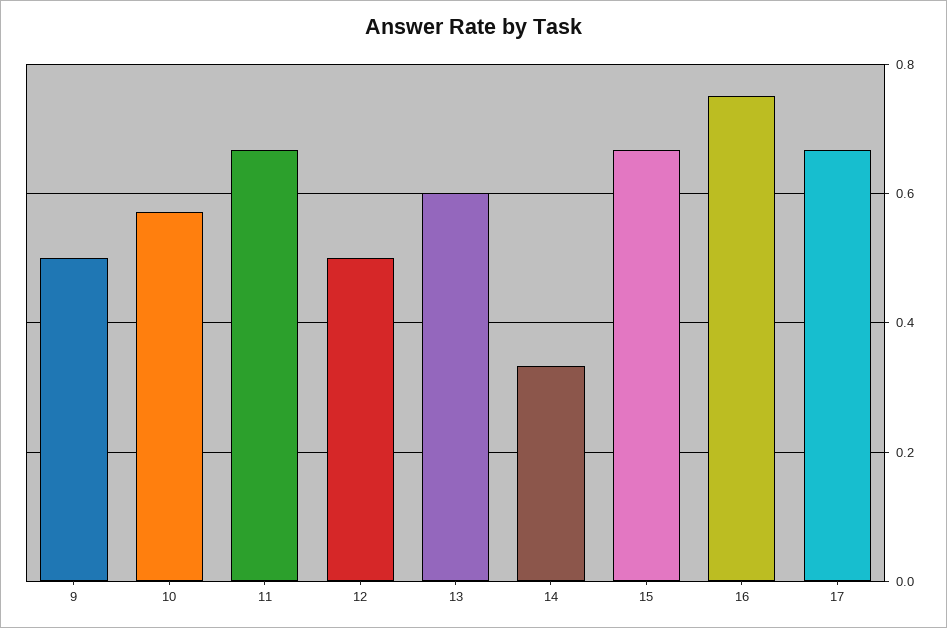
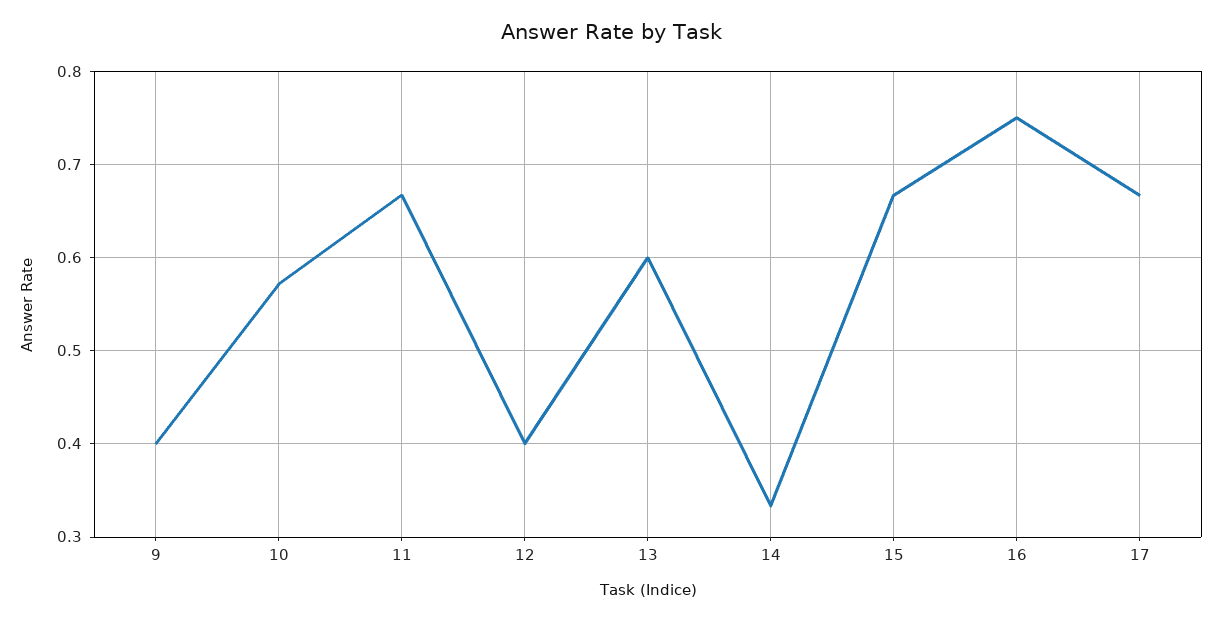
9: 0.5 -> 0.4
12: 0.5 -> 0.4

